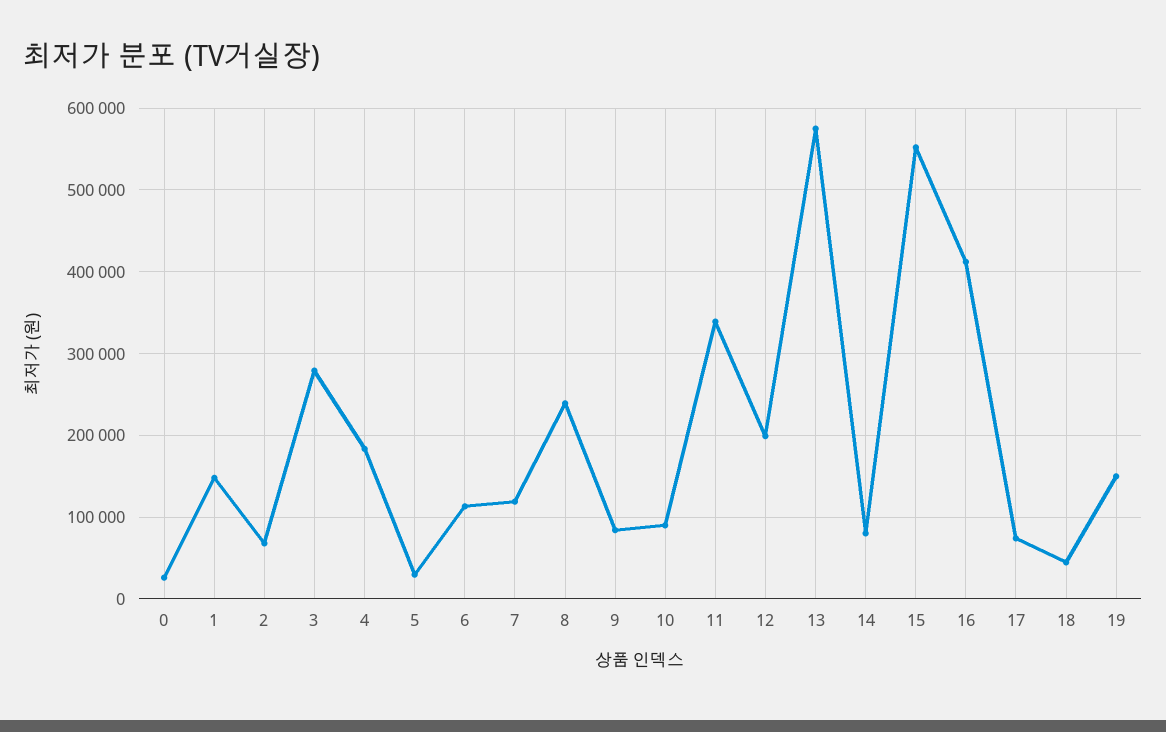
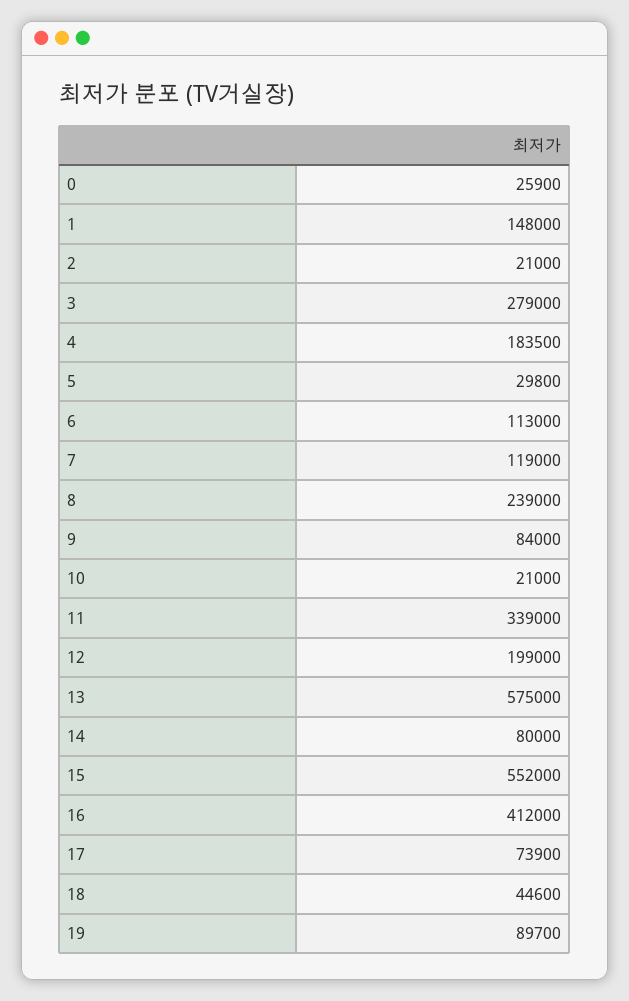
2: 70000 -> 21000
10: 90000 -> 21000
19: 150000 -> 89700

